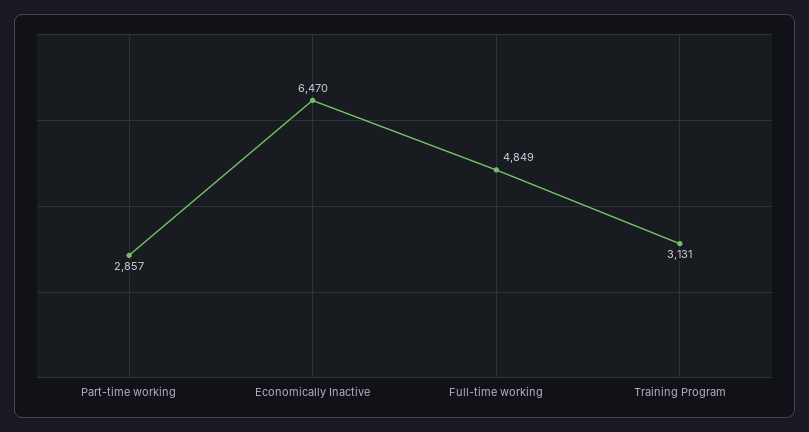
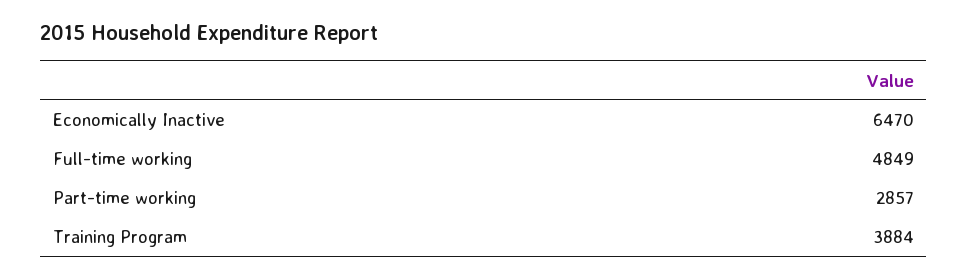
Training Program: 3131 -> 3884

